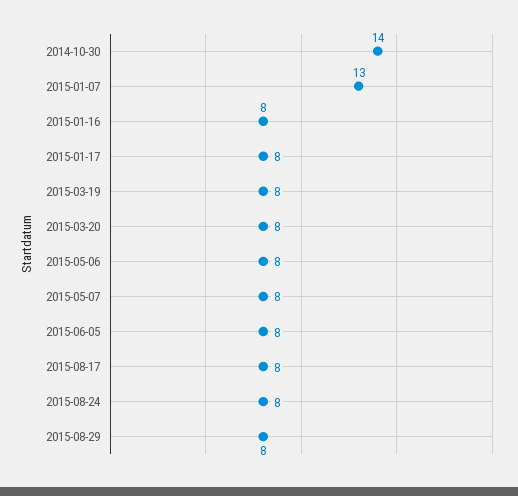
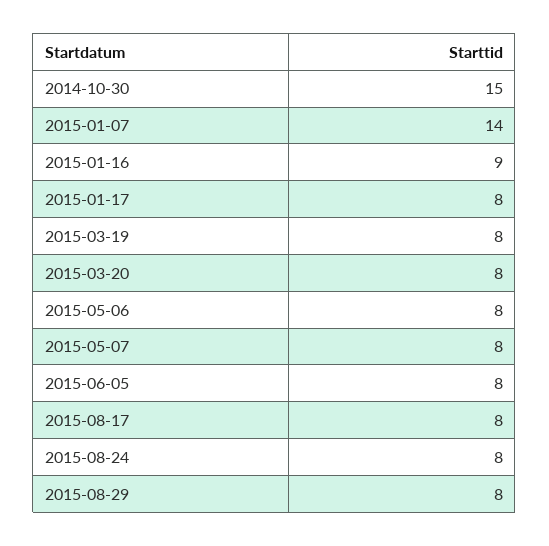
2014-10-30: 14 -> 15
2015-01-07: 13 -> 14
2015-01-16: 8 -> 9

